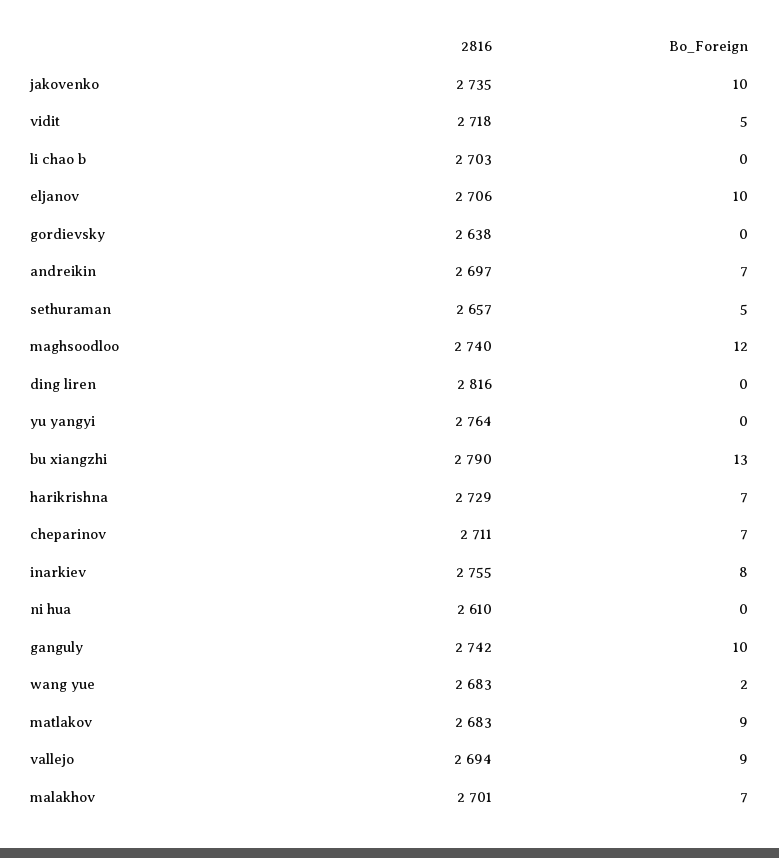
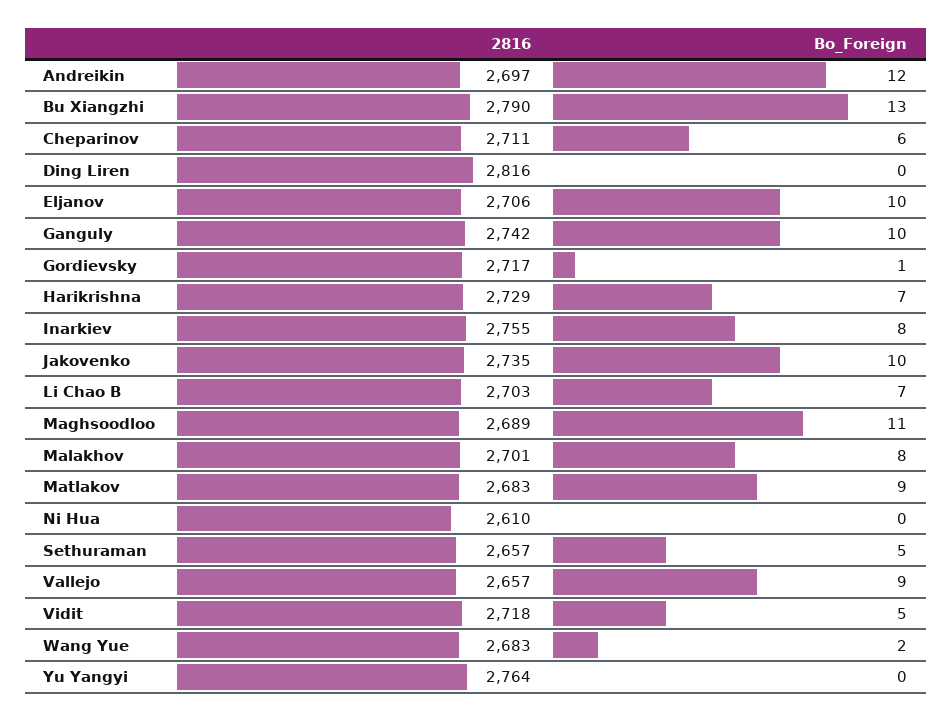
Bo_Foreign, li chao b: 0 -> 7
2816, gordievsky: 2638 -> 2717
Bo_Foreign, gordievsky: 0 -> 1
Bo_Foreign, andreikin: 7 -> 12
2816, maghsoodloo: 2740 -> 2689
Bo_Foreign, maghsoodloo: 12 -> 11
Bo_Foreign, cheparinov: 7 -> 6
2816, vallejo: 2694 -> 2657
Bo_Foreign, malakhov: 7 -> 8

